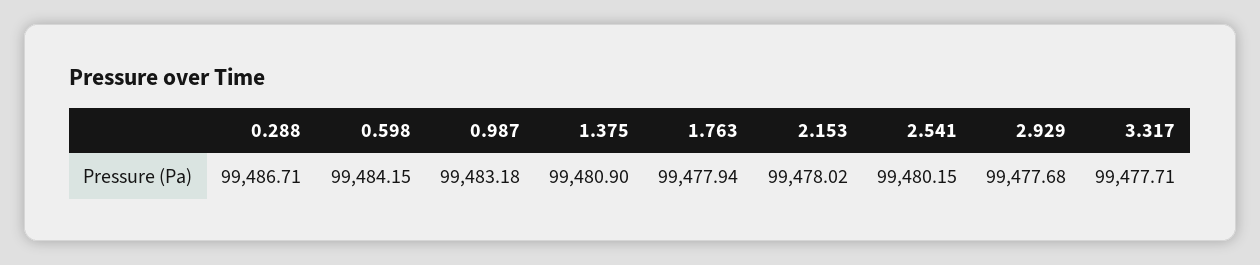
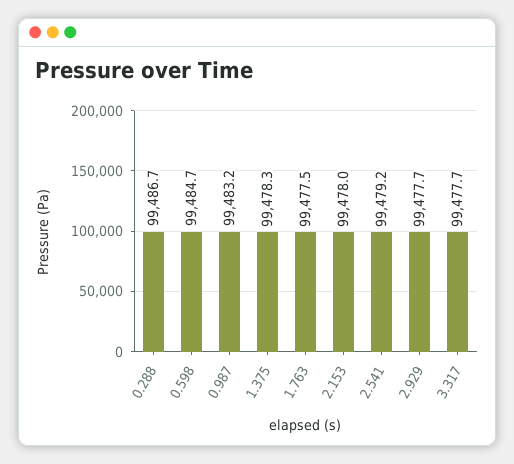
0.598: 99484.15 -> 99484.7
1.375: 99480.9 -> 99478.3
1.763: 99477.94 -> 99477.5
2.541: 99480.15 -> 99479.2

